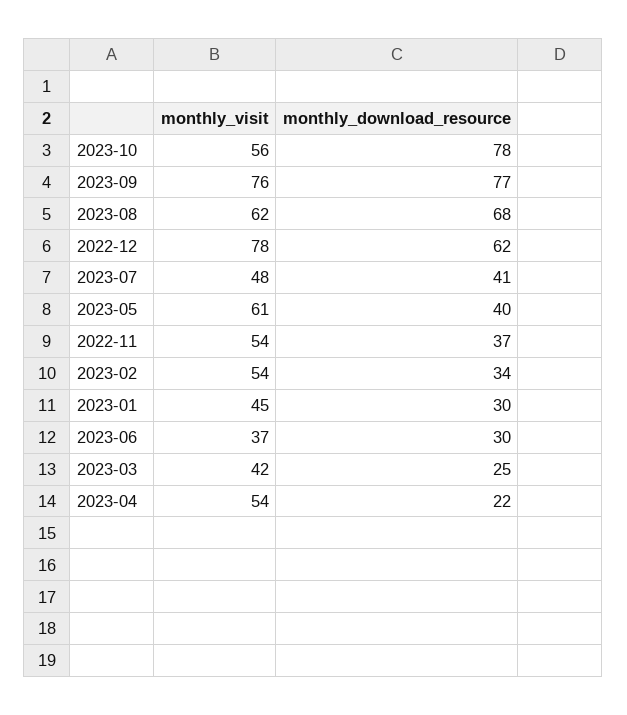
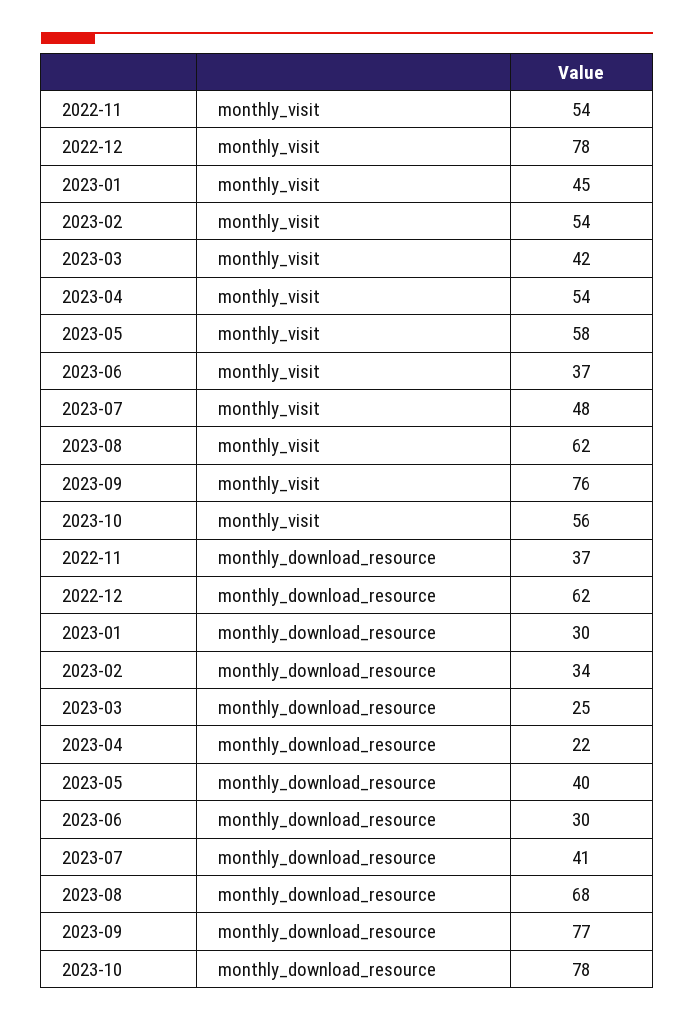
monthly_visit, 2023-05: 61 -> 58

